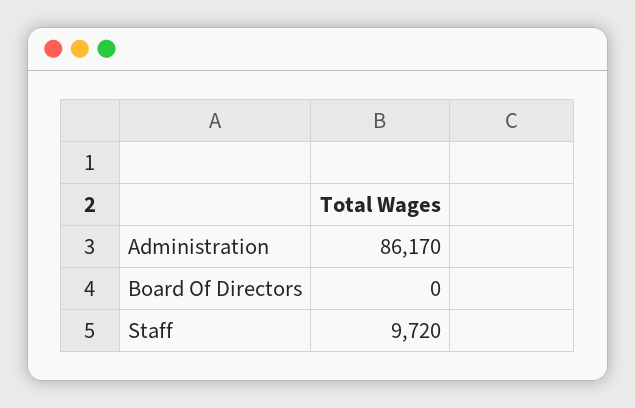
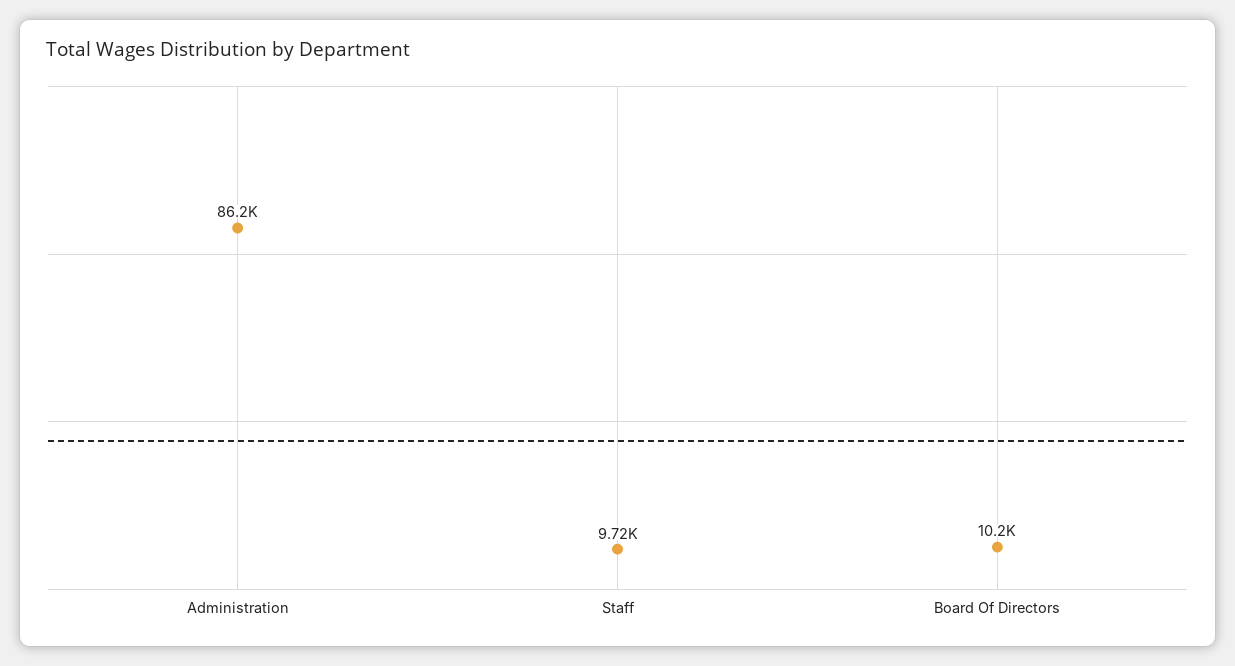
Board Of Directors: 0 -> 10200

